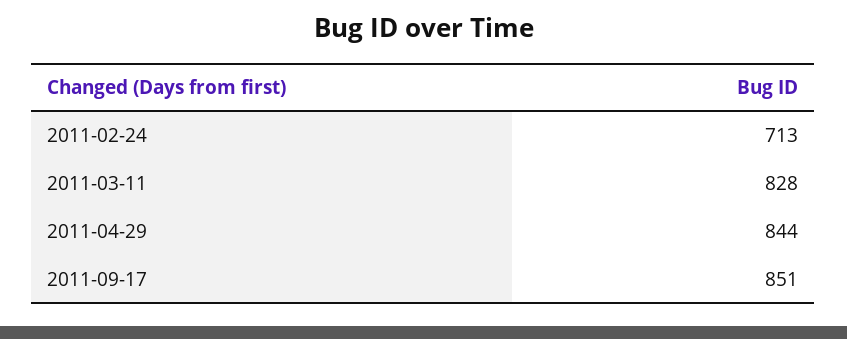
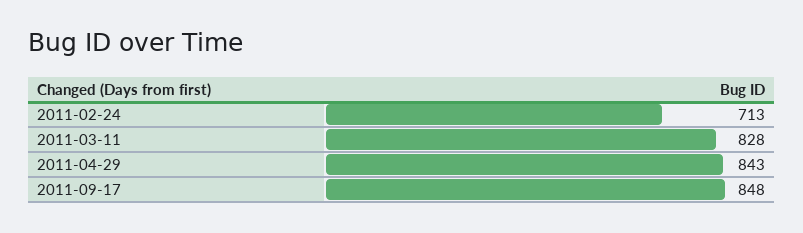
2011-04-29: 844 -> 843
2011-09-17: 851 -> 848

